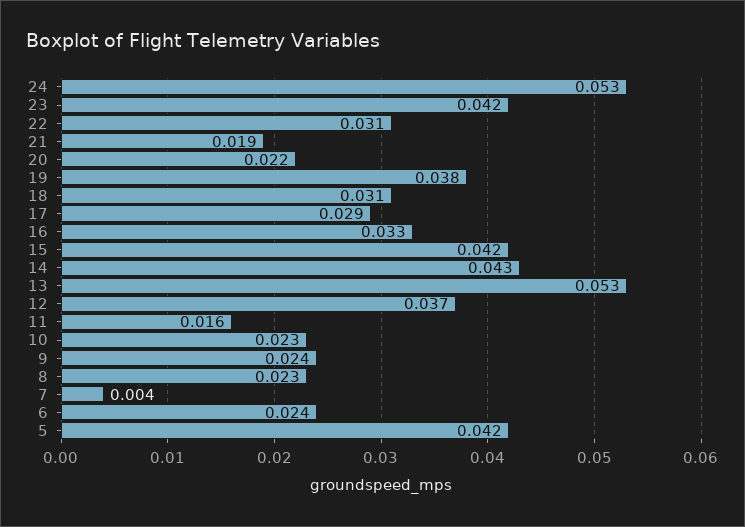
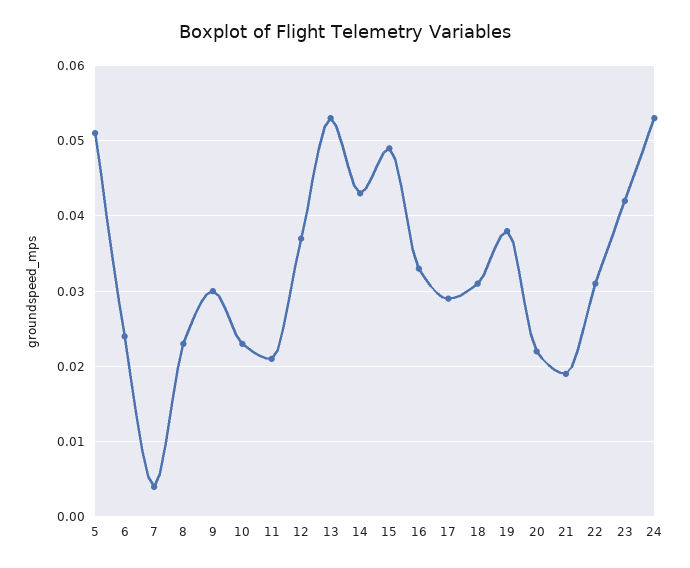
15: 0.042 -> 0.049
11: 0.016 -> 0.021
9: 0.024 -> 0.03
5: 0.042 -> 0.051

